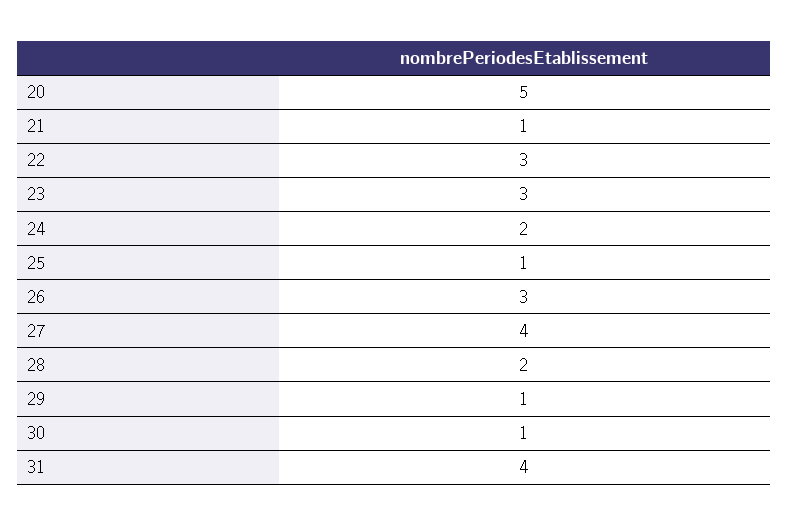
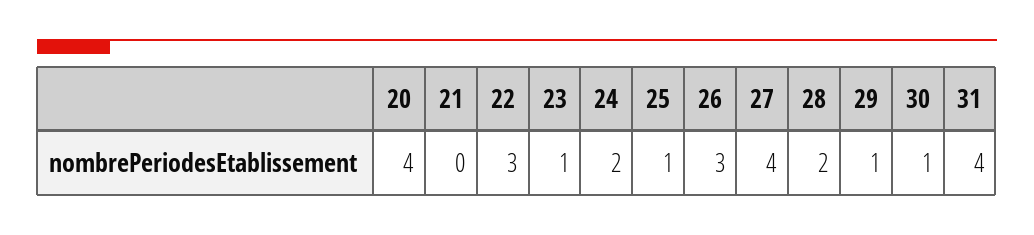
20: 5 -> 4
21: 1 -> 0
23: 3 -> 1

